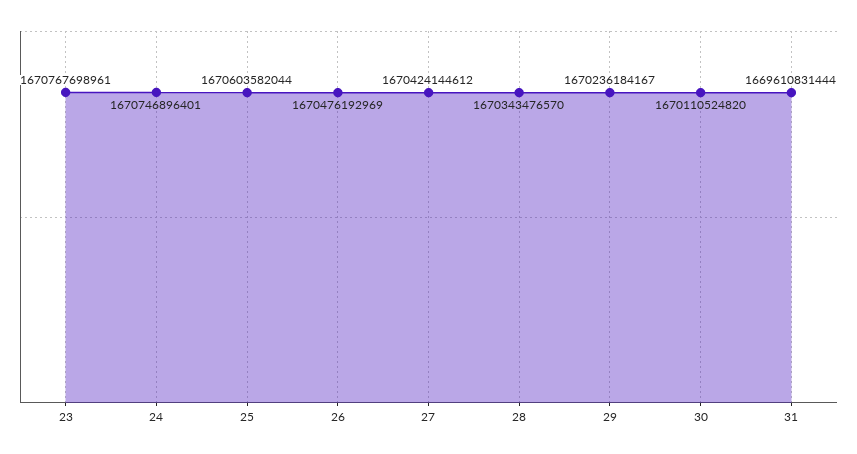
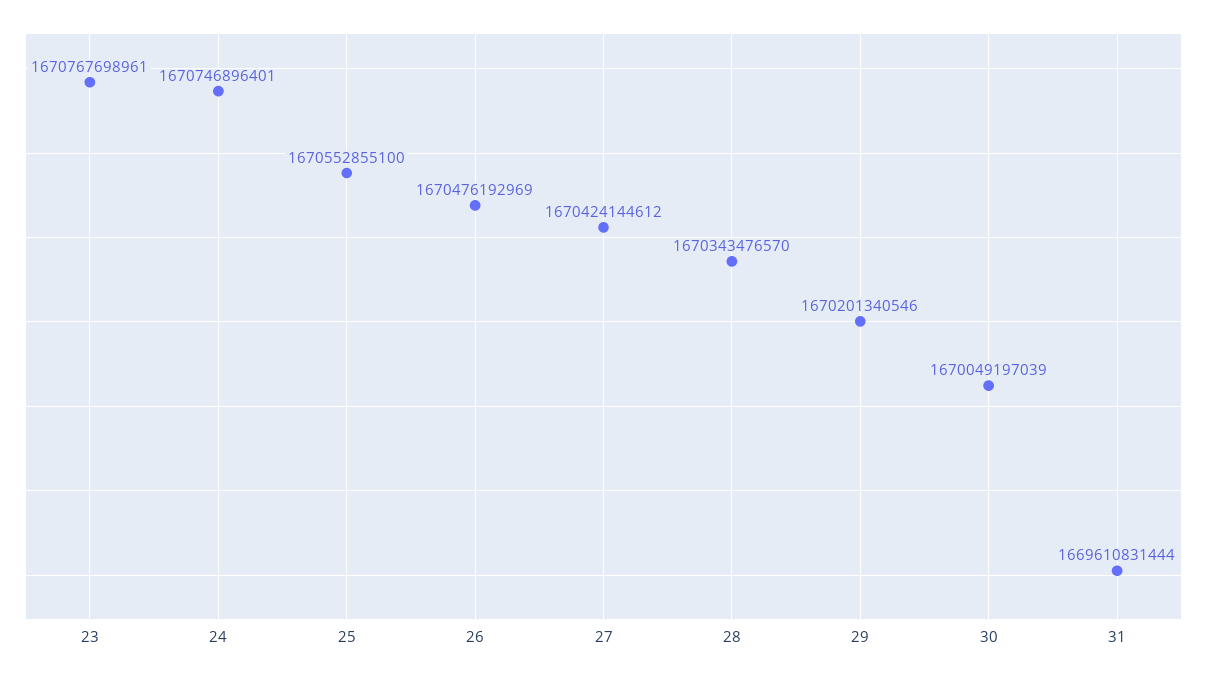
25: 1670603582044 -> 1670552855100
29: 1670236184167 -> 1670201340546
30: 1670110524820 -> 1670049197039

